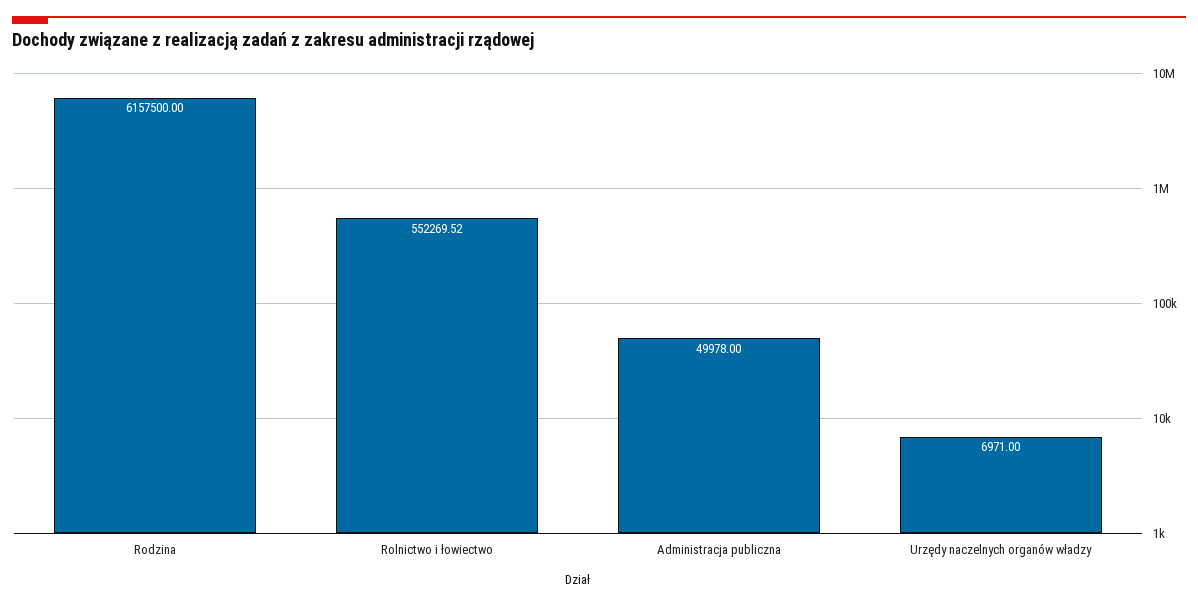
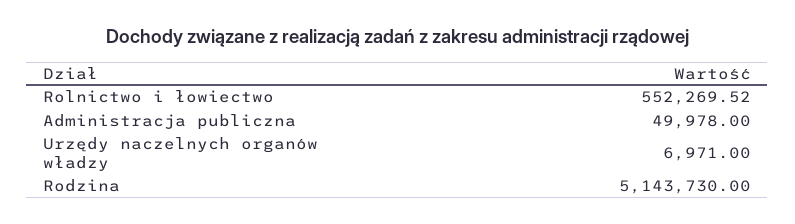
Rodzina: 6157500 -> 5143730

